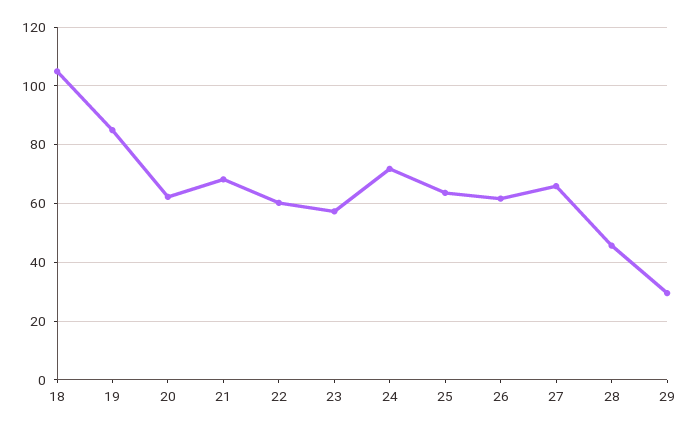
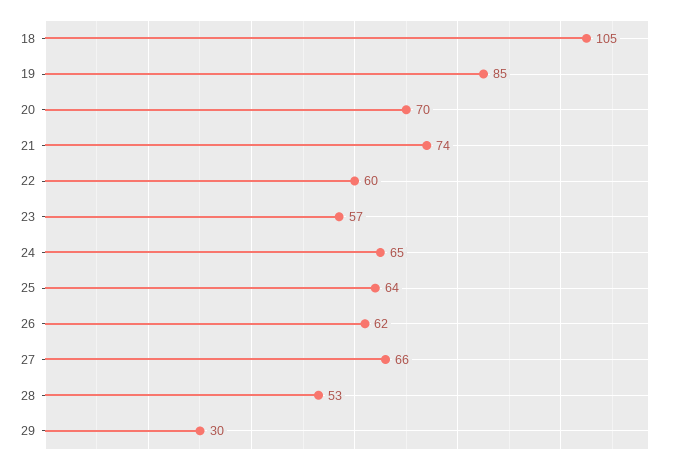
20: 62.5 -> 70
21: 67.5 -> 74
24: 72.5 -> 65
28: 45 -> 53

